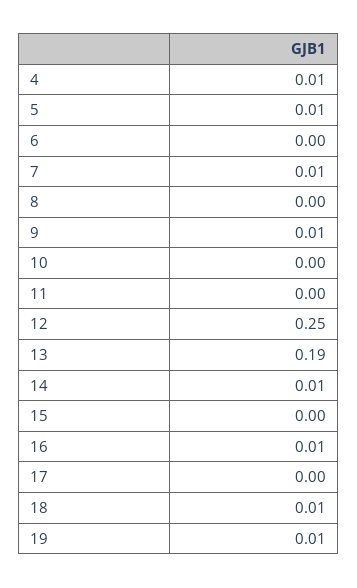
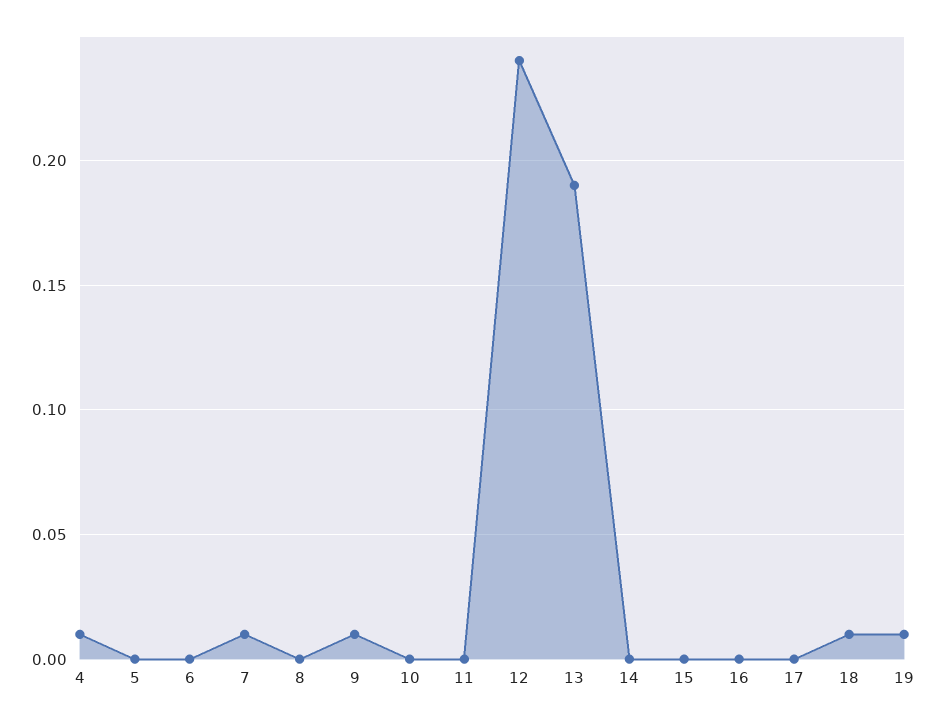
5: 0.01 -> 0
12: 0.25 -> 0.24
14: 0.01 -> 0
16: 0.01 -> 0

